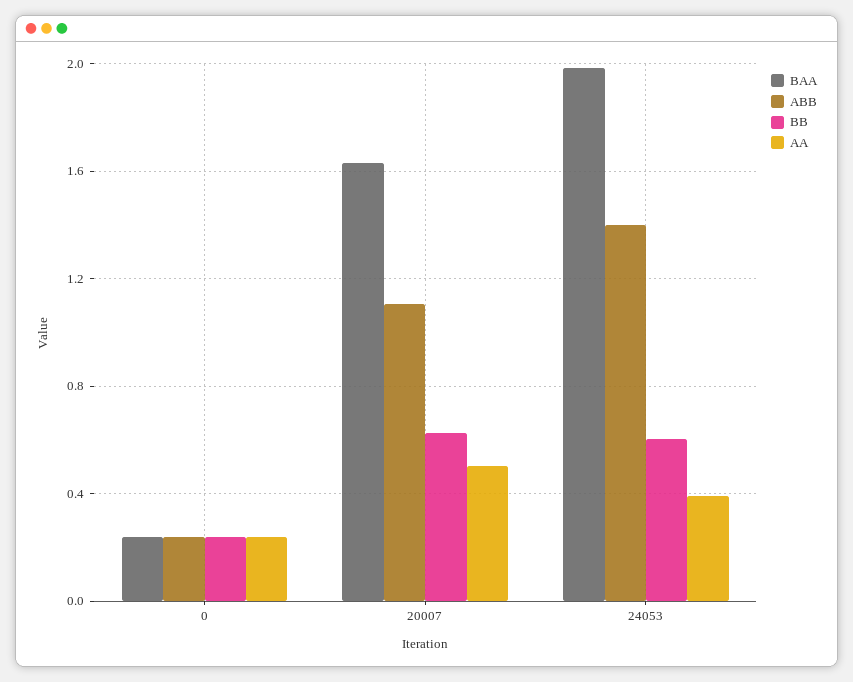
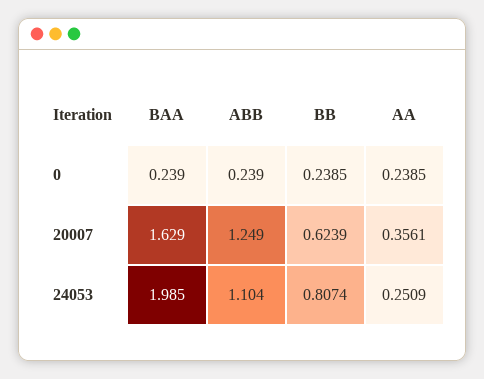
ABB, 20007: 1.1 -> 1.249
AA, 20007: 0.5 -> 0.3561
ABB, 24053: 1.4 -> 1.104
BB, 24053: 0.6 -> 0.8074
AA, 24053: 0.4 -> 0.2509

